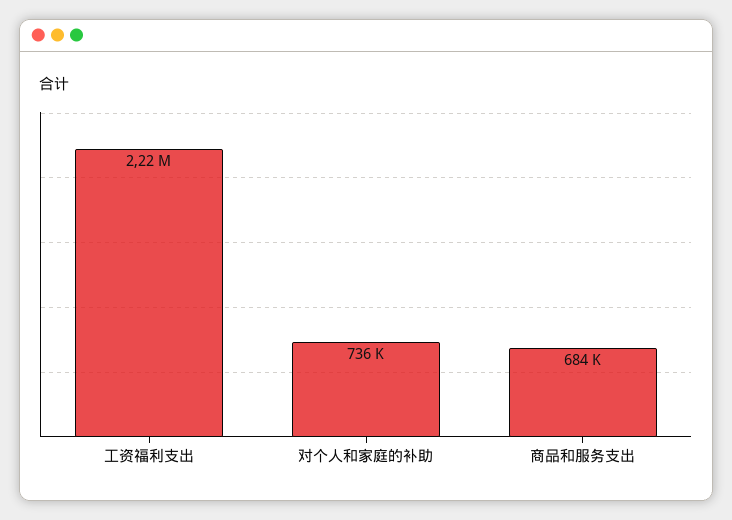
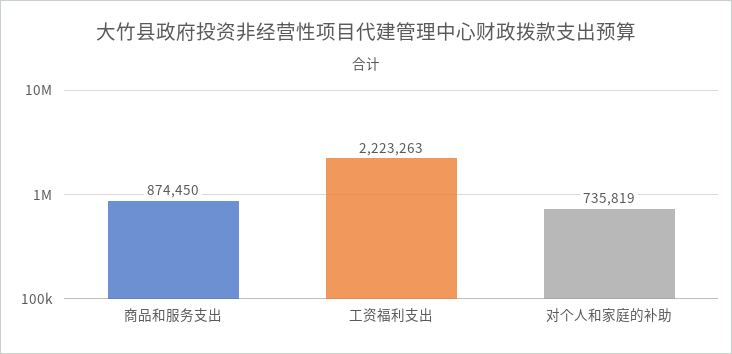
商品和服务支出: 684000 -> 874450

